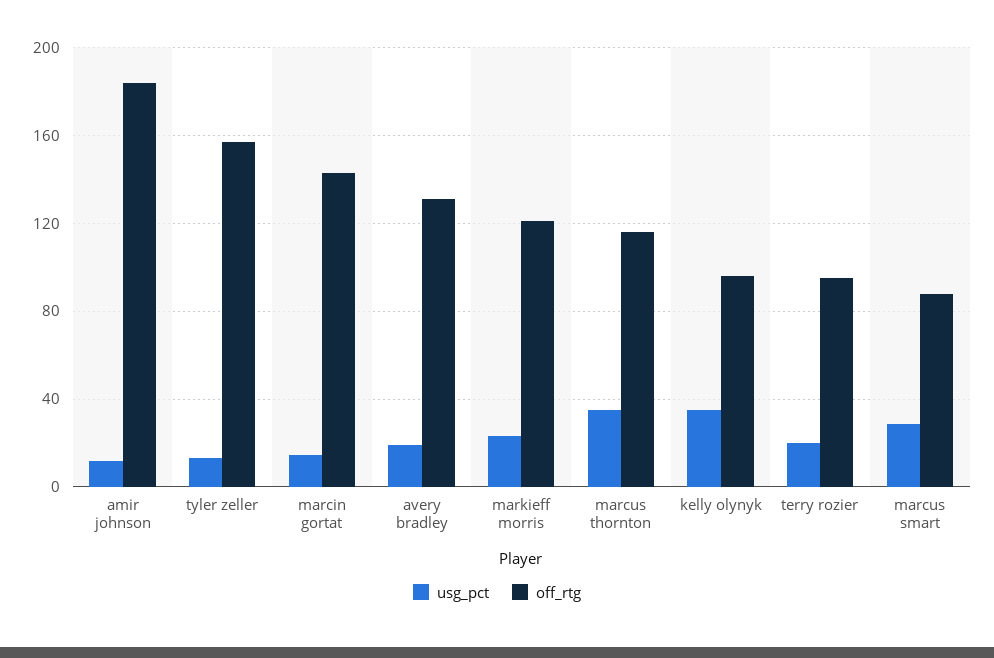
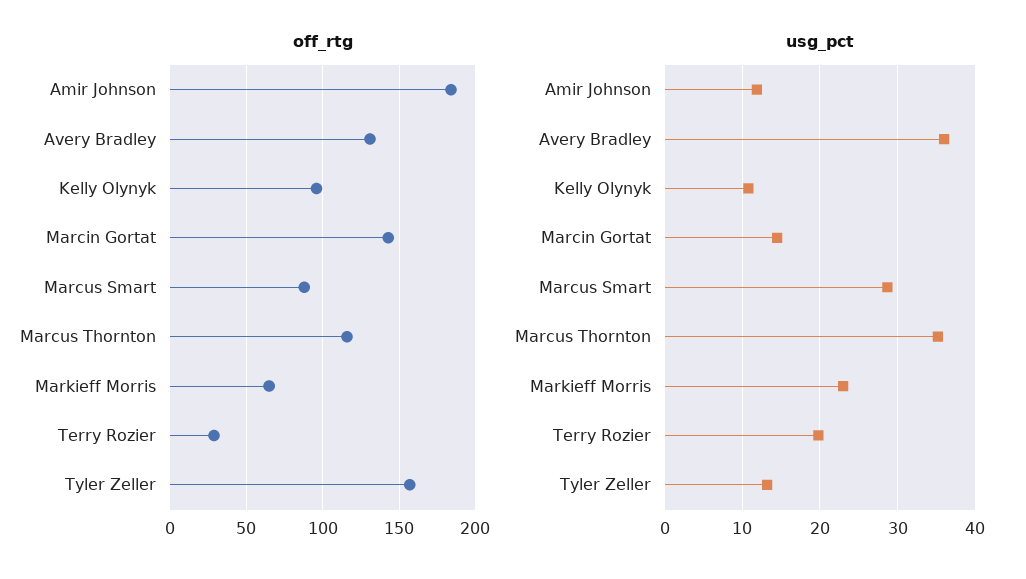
usg_pct, avery bradley: 20 -> 36
off_rtg, markieff morris: 120 -> 65
usg_pct, kelly olynyk: 35 -> 11
off_rtg, terry rozier: 95 -> 30

